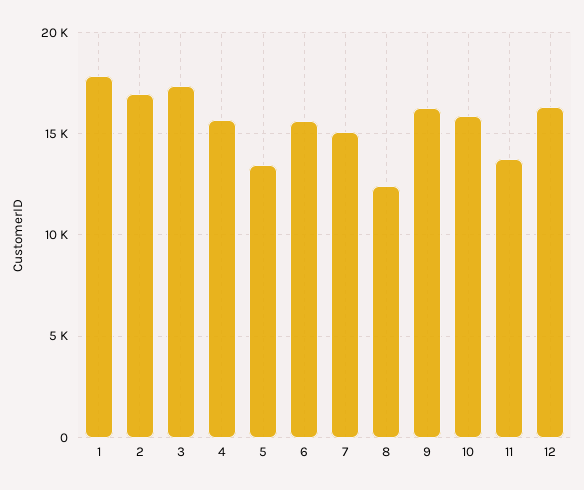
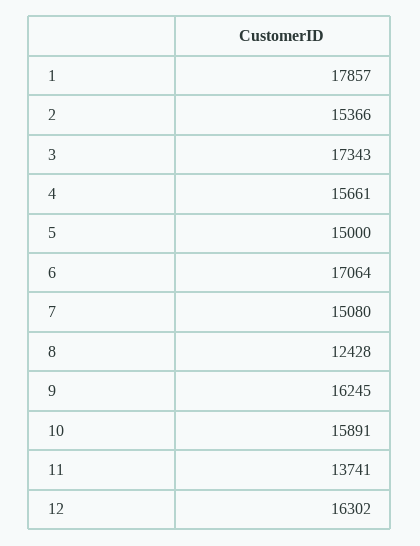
2: 17000 -> 15366
5: 13500 -> 15000
6: 15500 -> 17064

